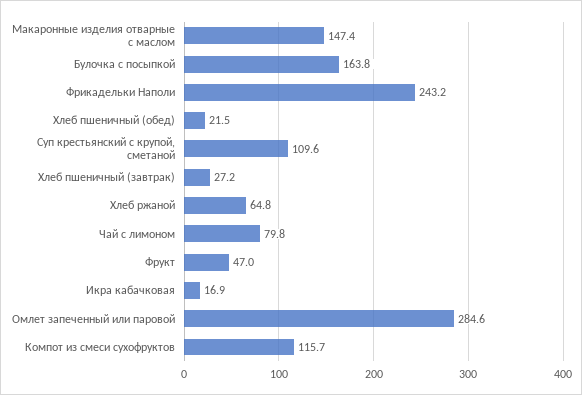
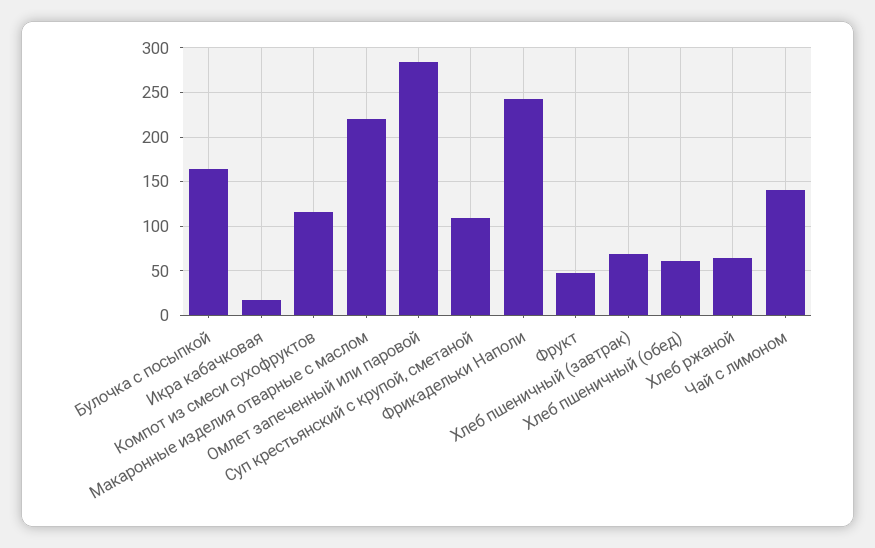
Макаронные изделия отварные с маслом: 147.4 -> 220
Хлеб пшеничный (обед): 21.5 -> 60
Хлеб пшеничный (завтрак): 27.2 -> 70
Чай с лимоном: 79.8 -> 140

